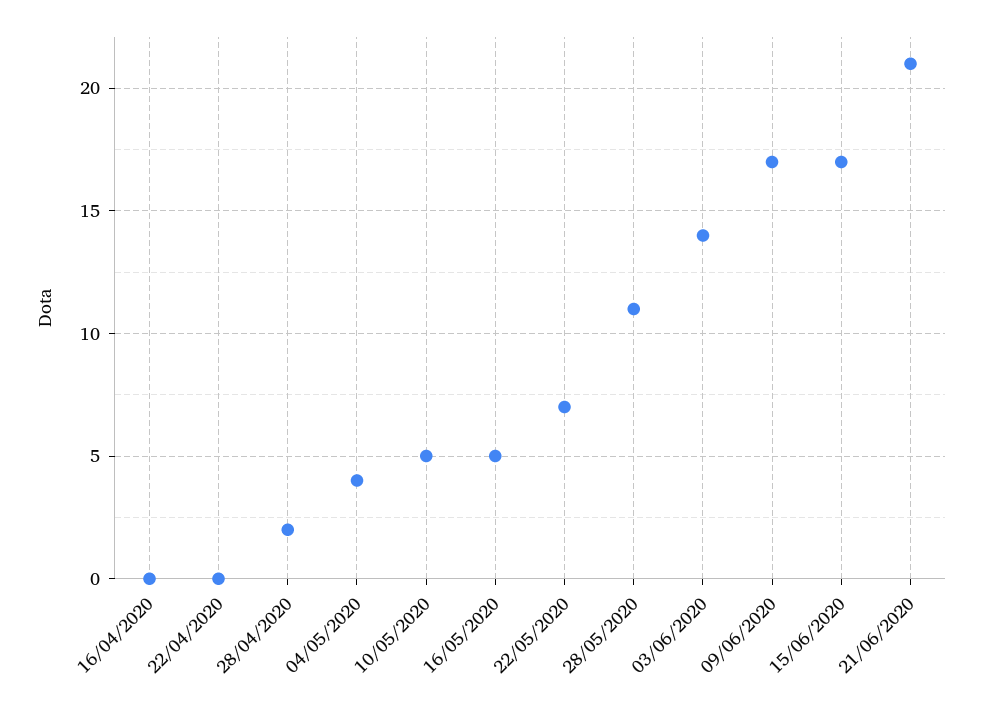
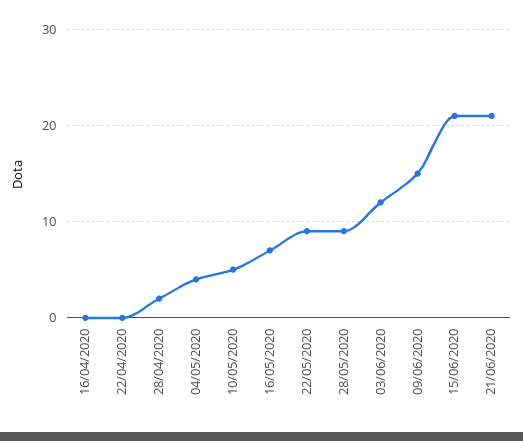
16/05/2020: 5 -> 7
22/05/2020: 7 -> 9
28/05/2020: 11 -> 9
03/06/2020: 14 -> 12
09/06/2020: 17 -> 15
15/06/2020: 17 -> 21

